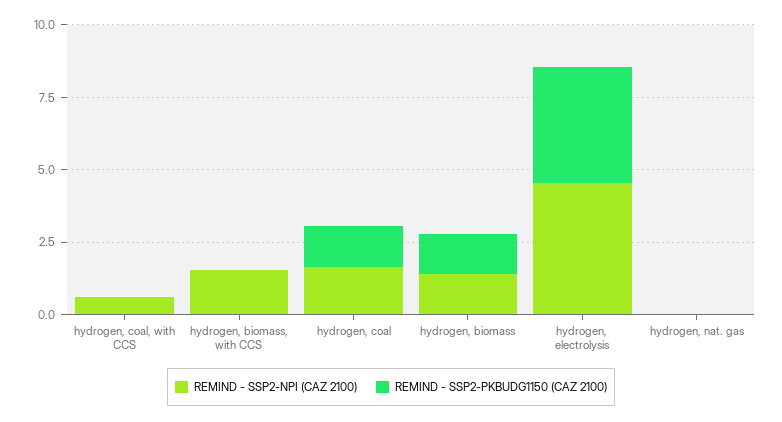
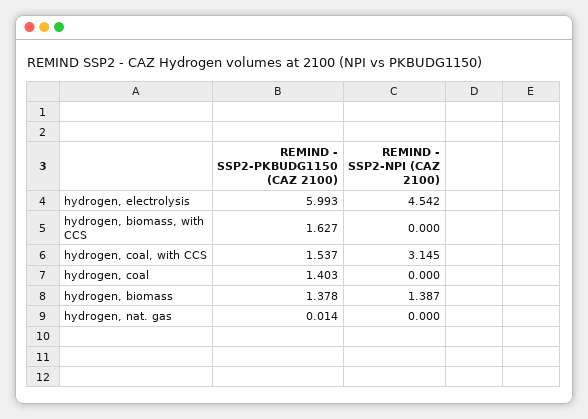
REMIND - SSP2-NPI (CAZ 2100), hydrogen, coal, with CCS: 0.5 -> 3.145
REMIND - SSP2-PKBUDG1150 (CAZ 2100), hydrogen, coal, with CCS: 0 -> 1.537
REMIND - SSP2-NPI (CAZ 2100), hydrogen, biomass, with CCS: 1.5 -> 0
REMIND - SSP2-PKBUDG1150 (CAZ 2100), hydrogen, biomass, with CCS: 0 -> 1.627
REMIND - SSP2-NPI (CAZ 2100), hydrogen, coal: 1.5 -> 0
REMIND - SSP2-PKBUDG1150 (CAZ 2100), hydrogen, electrolysis: 4 -> 5.993

